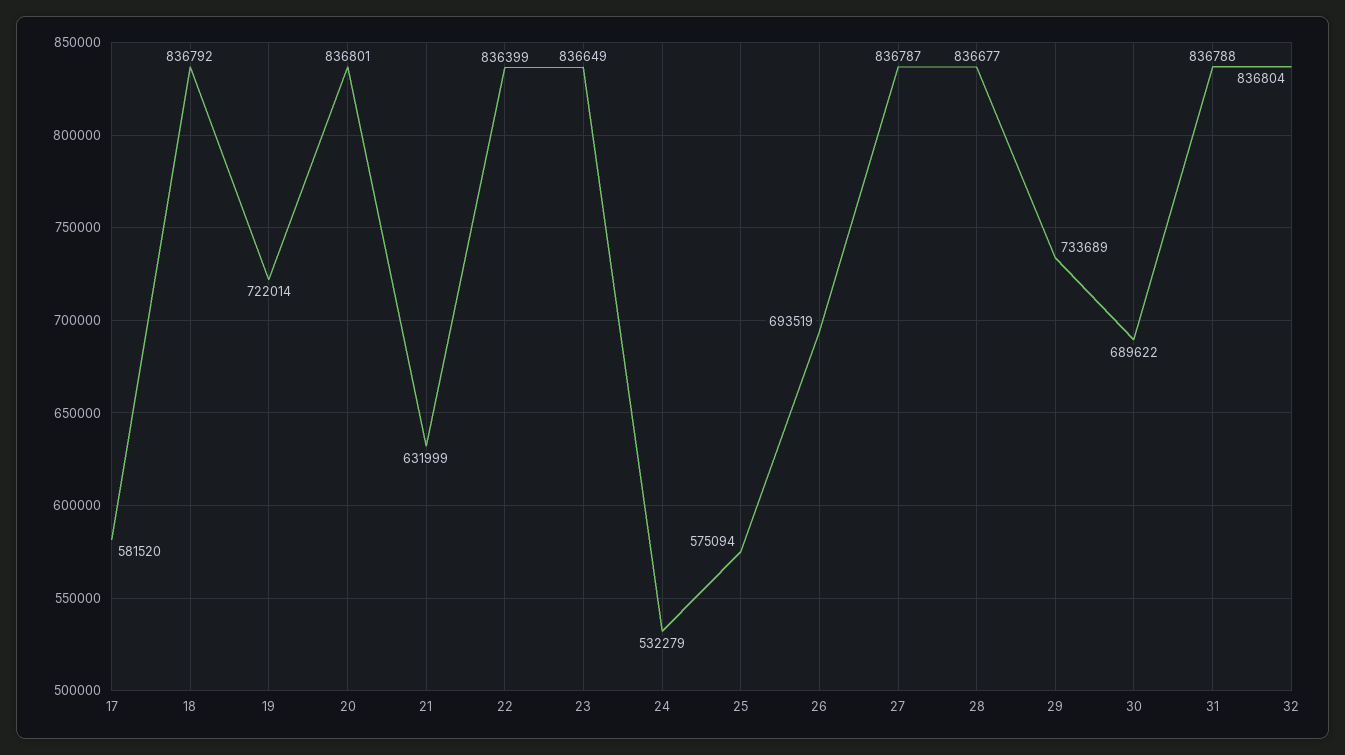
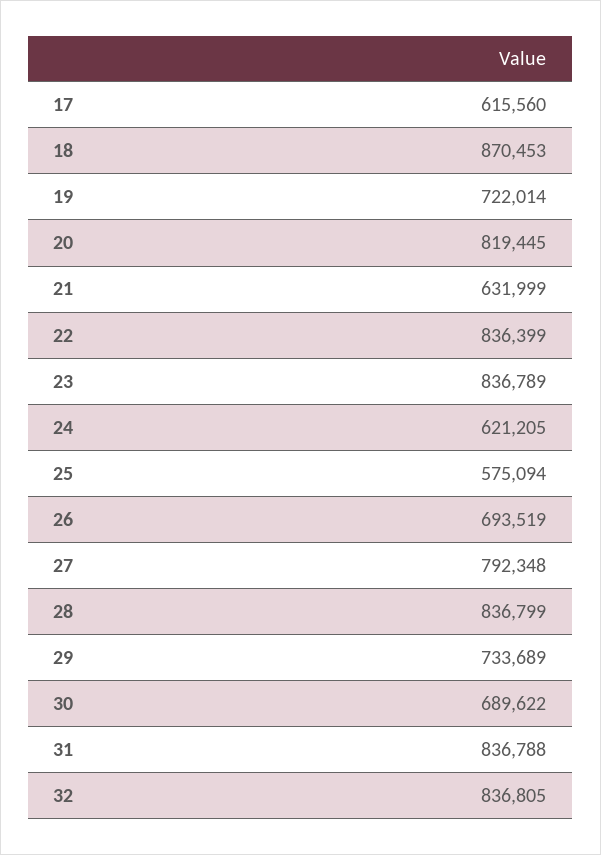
17: 581520 -> 615560
18: 836792 -> 870453
20: 836801 -> 819445
23: 836649 -> 836789
24: 532279 -> 621205
27: 836787 -> 792348
28: 836677 -> 836799
32: 836804 -> 836805

